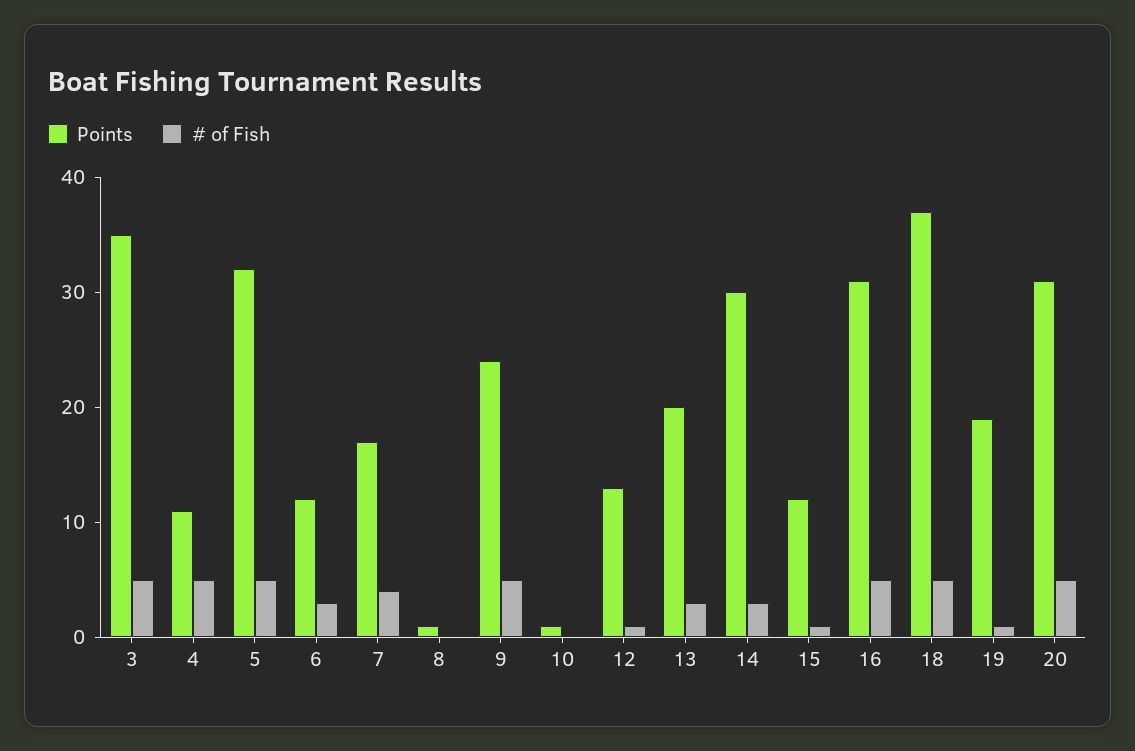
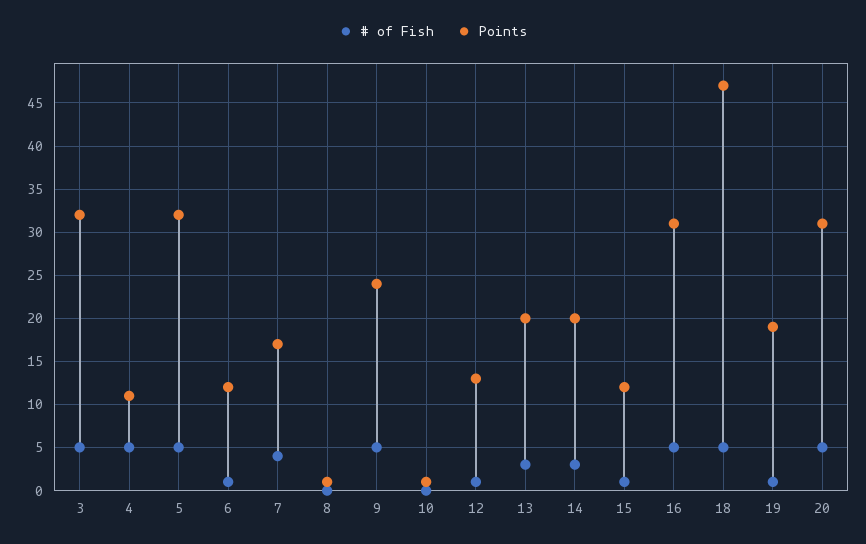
Points, 3: 35 -> 32
# of Fish, 6: 3 -> 1
Points, 14: 30 -> 20
Points, 18: 37 -> 47

